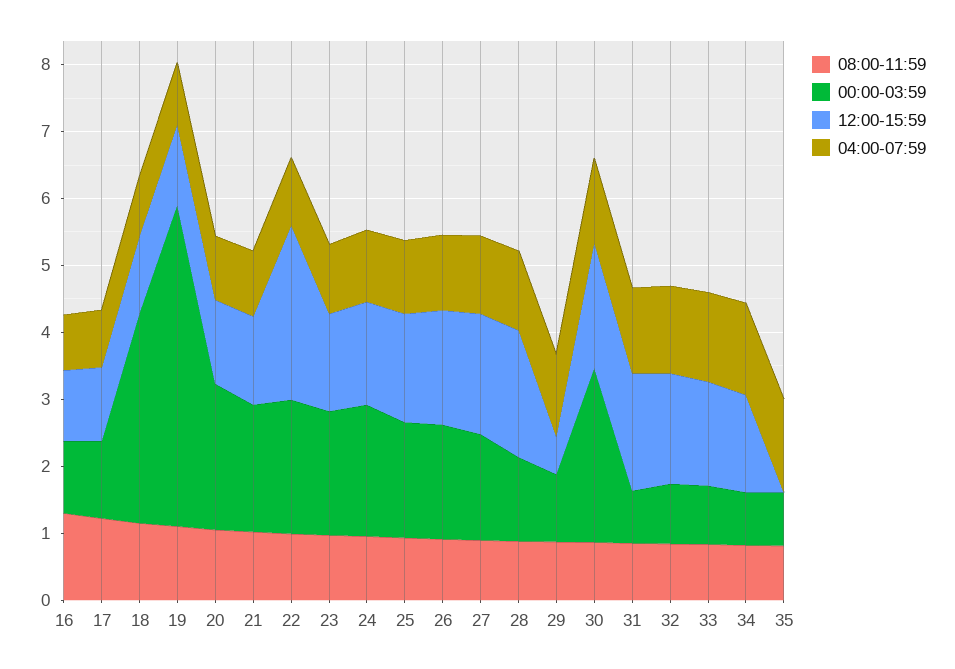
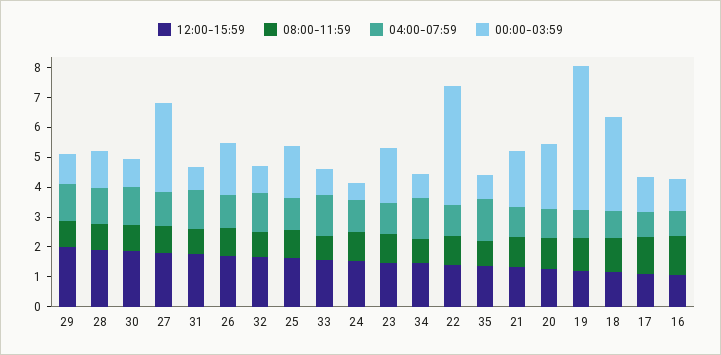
00:00-03:59, 22: 2 -> 4
12:00-15:59, 22: 2.6 -> 1.5
00:00-03:59, 24: 2 -> 0.5
00:00-03:59, 27: 1.6 -> 3
12:00-15:59, 29: 0.6 -> 2
00:00-03:59, 30: 2.6 -> 1
12:00-15:59, 35: 0 -> 1.5

